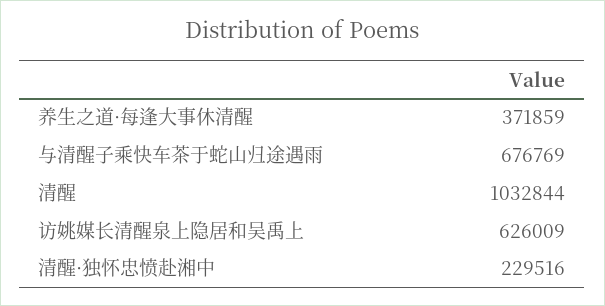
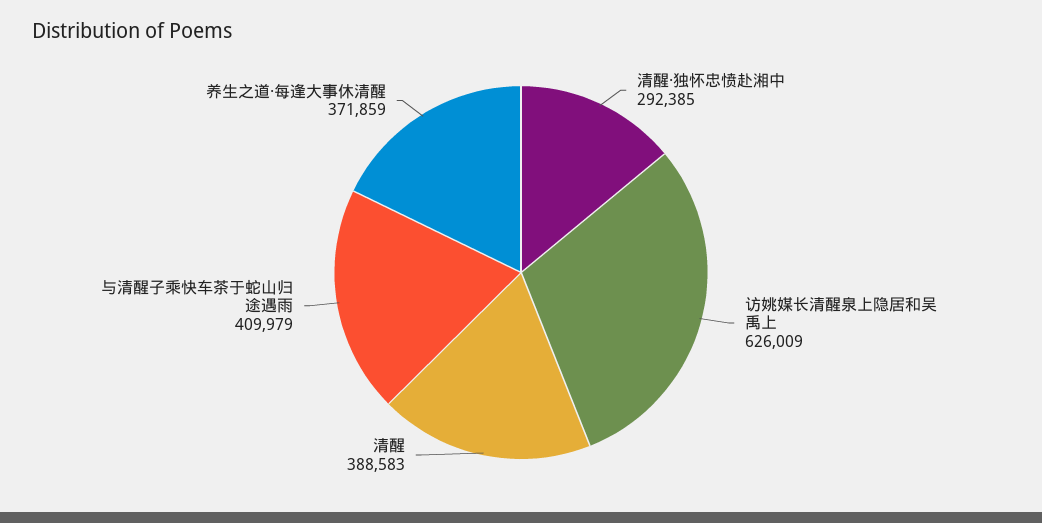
与清醒子乘快车茶于蛇山归途遇雨: 676769 -> 409979
清醒: 1032844 -> 388583
清醒·独怀忠愤赴湘中: 229516 -> 292385

